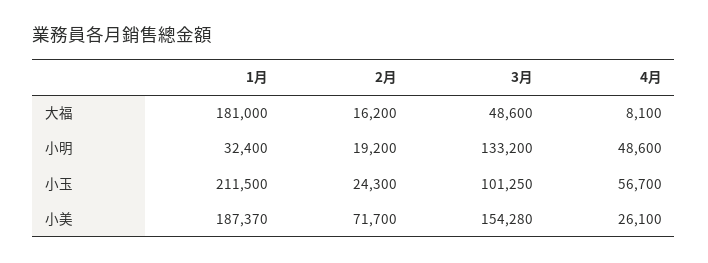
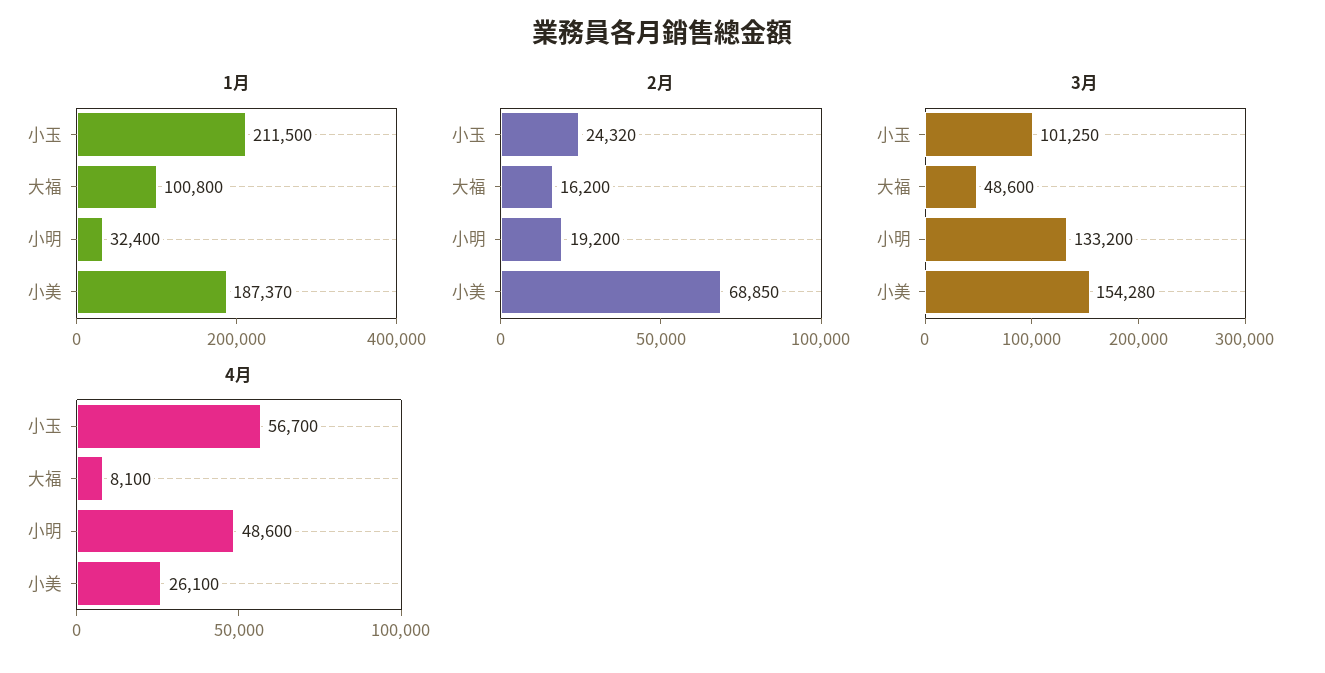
1月, 大福: 181000 -> 100800
2月, 小玉: 24300 -> 24320
2月, 小美: 71700 -> 68850

